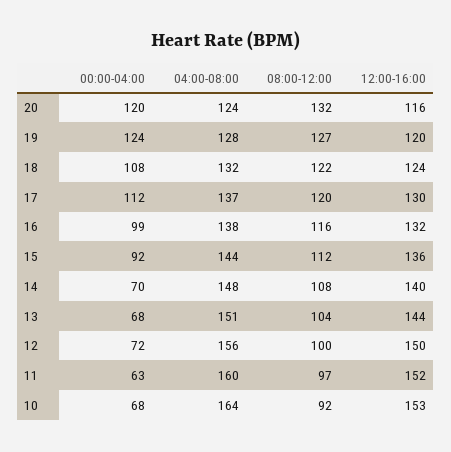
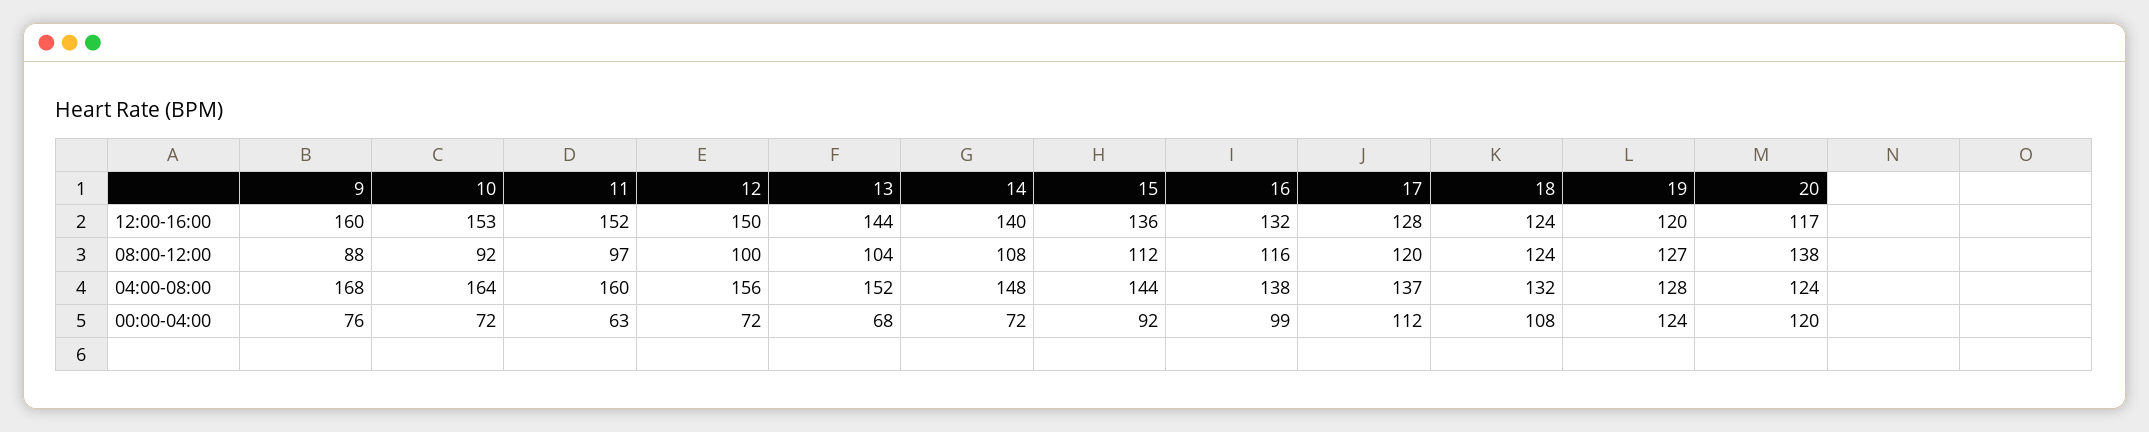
08:00-12:00, 20: 132 -> 138
12:00-16:00, 20: 116 -> 117
08:00-12:00, 18: 122 -> 124
12:00-16:00, 17: 130 -> 128
00:00-04:00, 14: 70 -> 72
04:00-08:00, 13: 151 -> 152
00:00-04:00, 10: 68 -> 72
12:00-16:00, 9: none -> 160
08:00-12:00, 9: none -> 88
04:00-08:00, 9: none -> 168
00:00-04:00, 9: none -> 76

